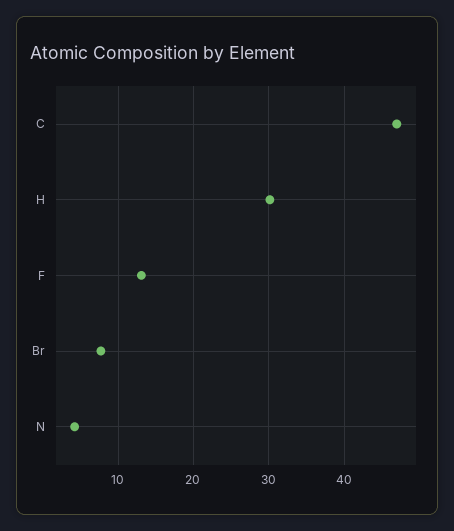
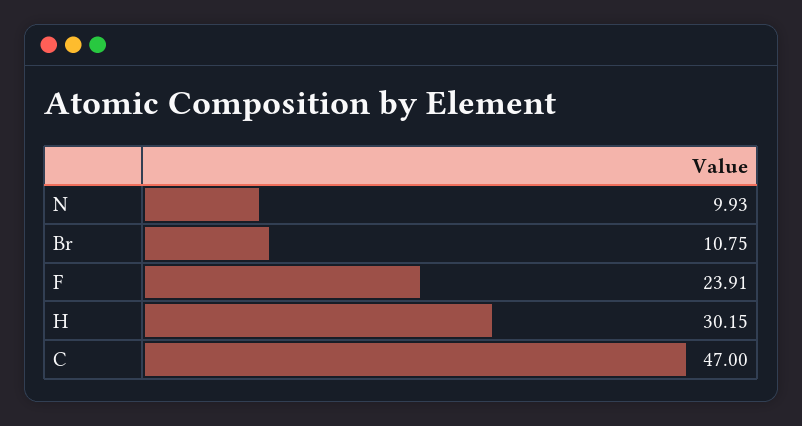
F: 13 -> 23.91
Br: 8 -> 10.75
N: 4 -> 9.93

